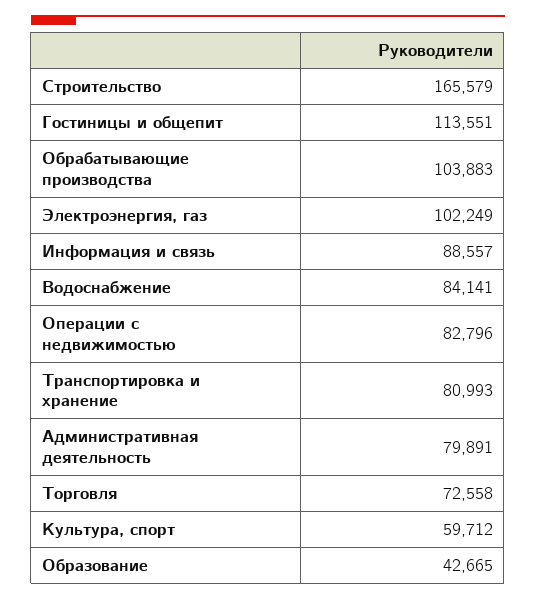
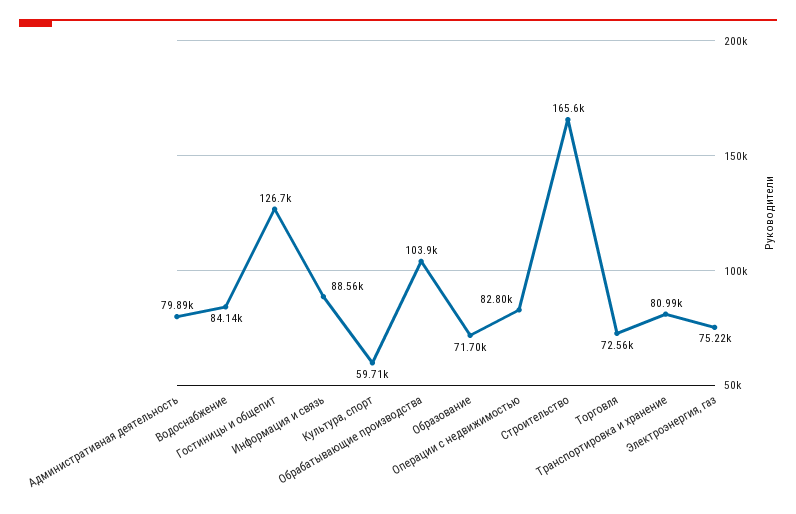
Гостиницы и общепит: 113551 -> 126700
Электроэнергия, газ: 102249 -> 75220
Образование: 42665 -> 71700

